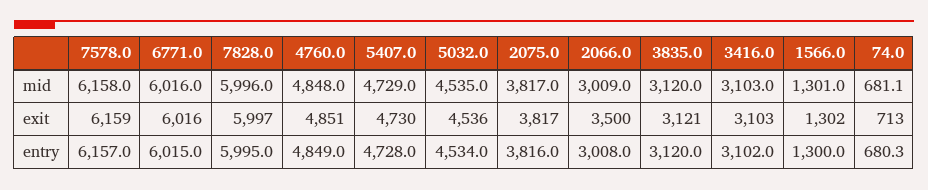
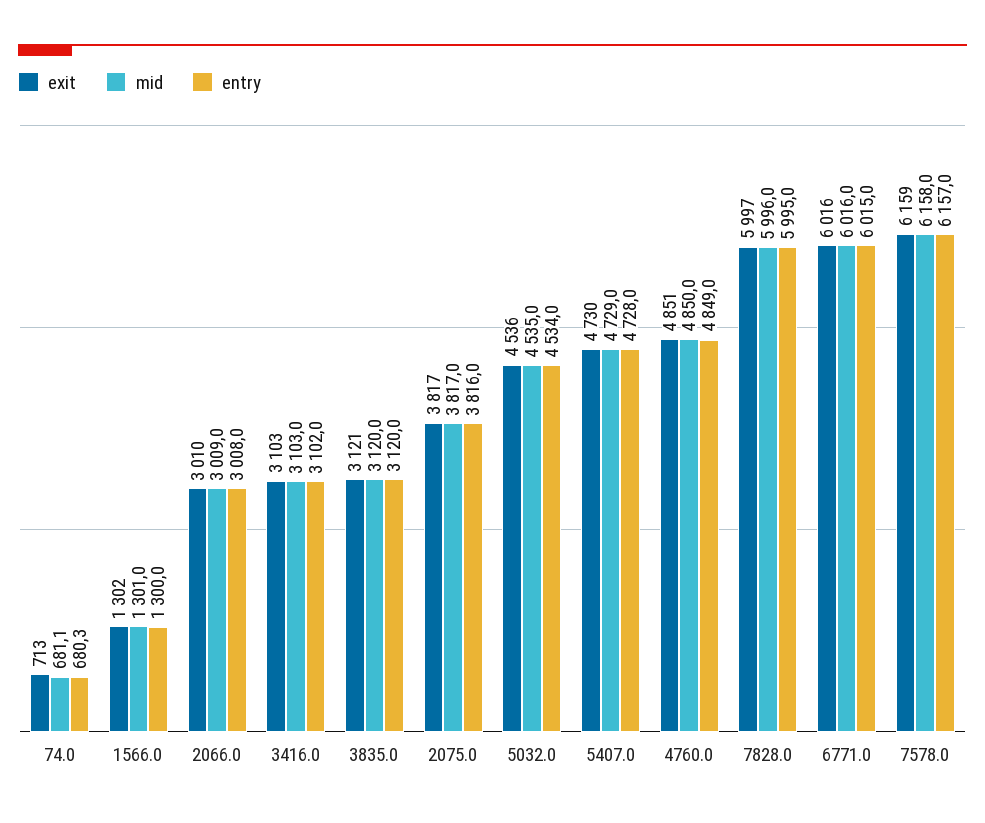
mid, 4760.0: 4848 -> 4850
exit, 2066.0: 3500 -> 3010

